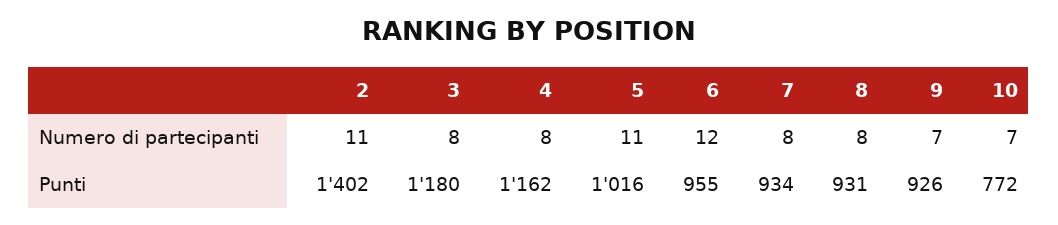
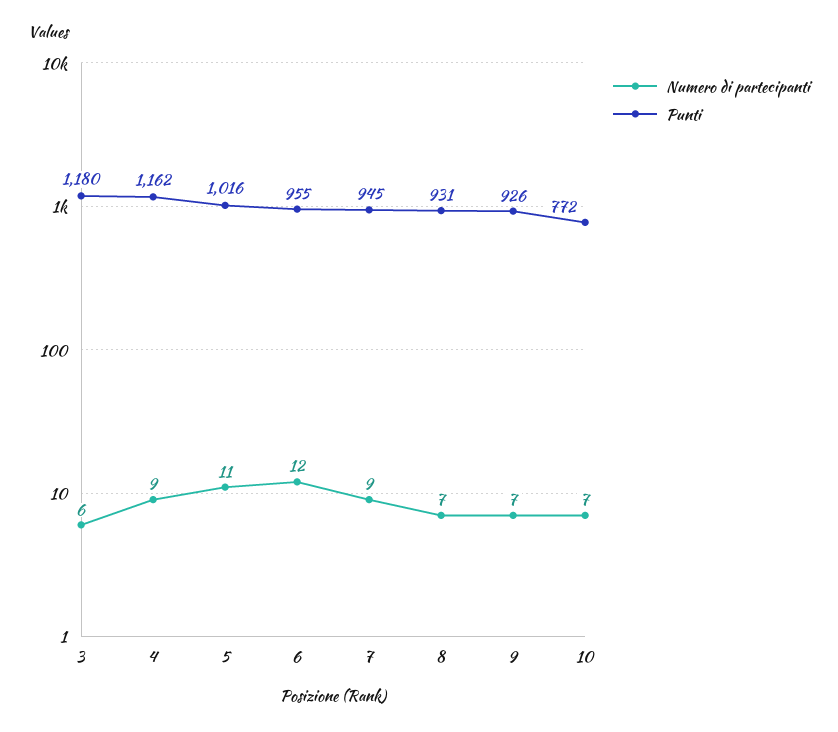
Numero di partecipanti, 2: 11 -> none
Numero di partecipanti, 3: 8 -> 6
Numero di partecipanti, 4: 8 -> 9
Numero di partecipanti, 7: 8 -> 9
Numero di partecipanti, 8: 8 -> 7
Punti, 2: 1402 -> none
Punti, 7: 934 -> 945

